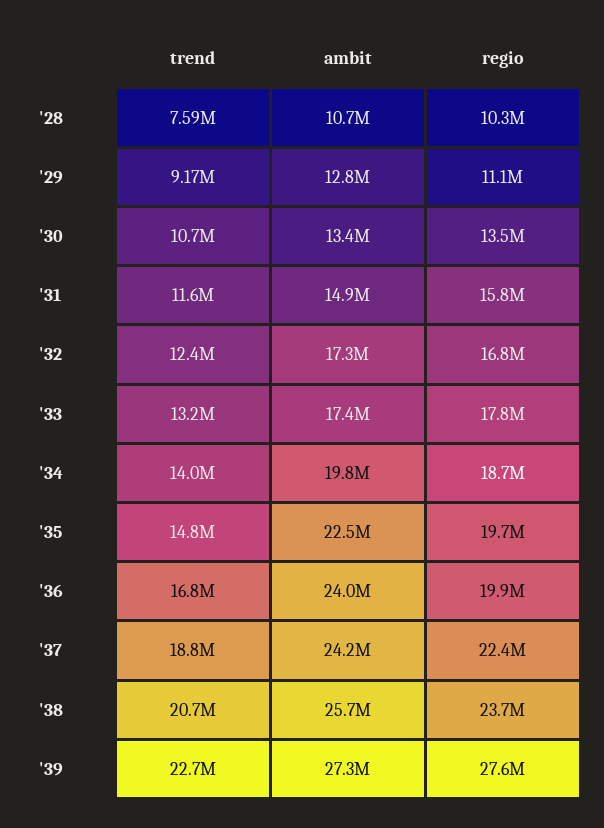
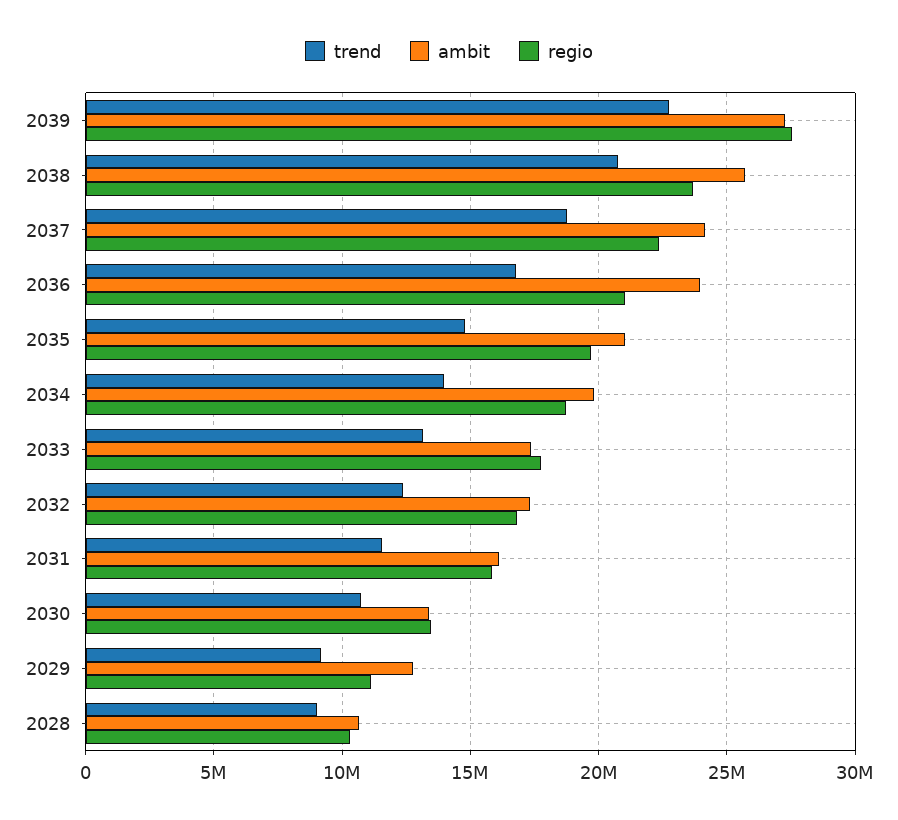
trend, '28: 7590000 -> 9000000
ambit, '31: 14900000 -> 16000000
ambit, '35: 22500000 -> 21000000
regio, '36: 19900000 -> 21000000

